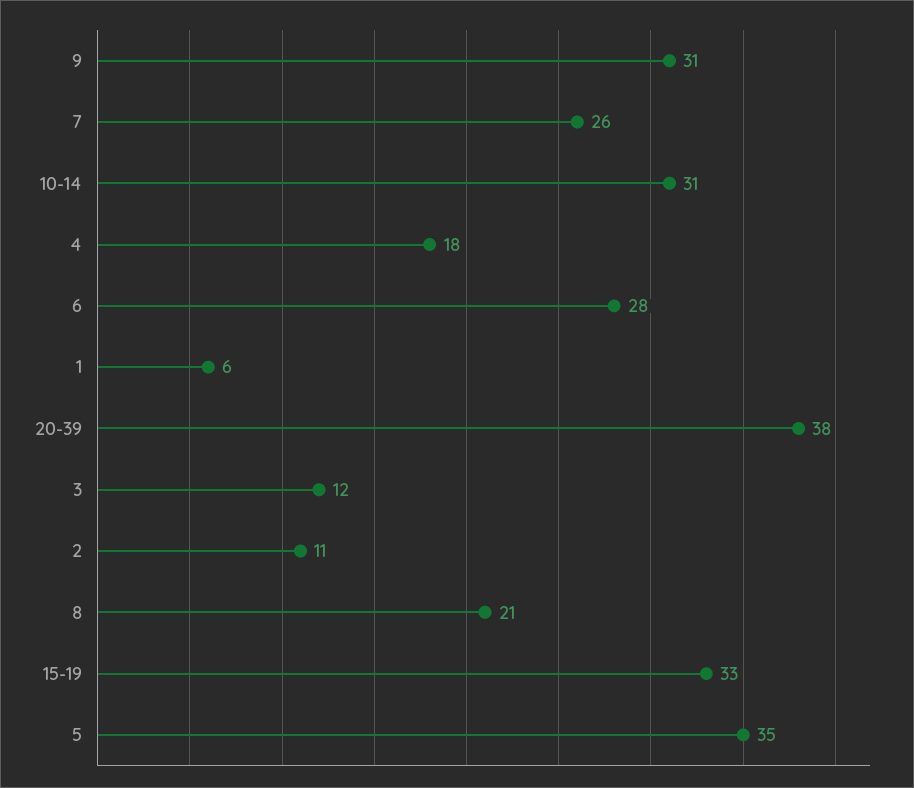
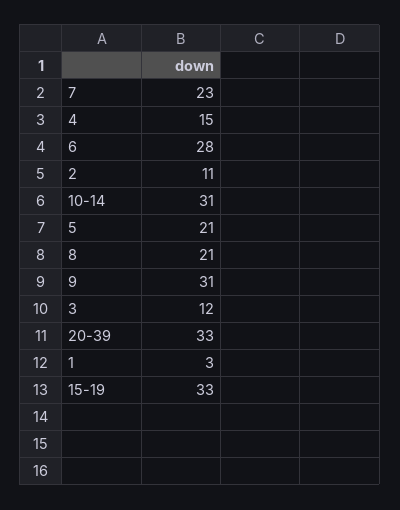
7: 26 -> 23
4: 18 -> 15
1: 6 -> 3
20-39: 38 -> 33
5: 35 -> 21

